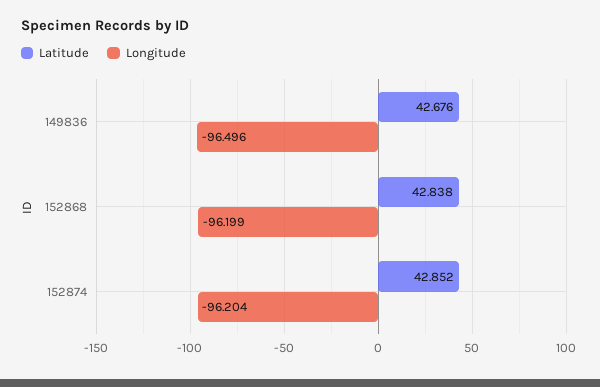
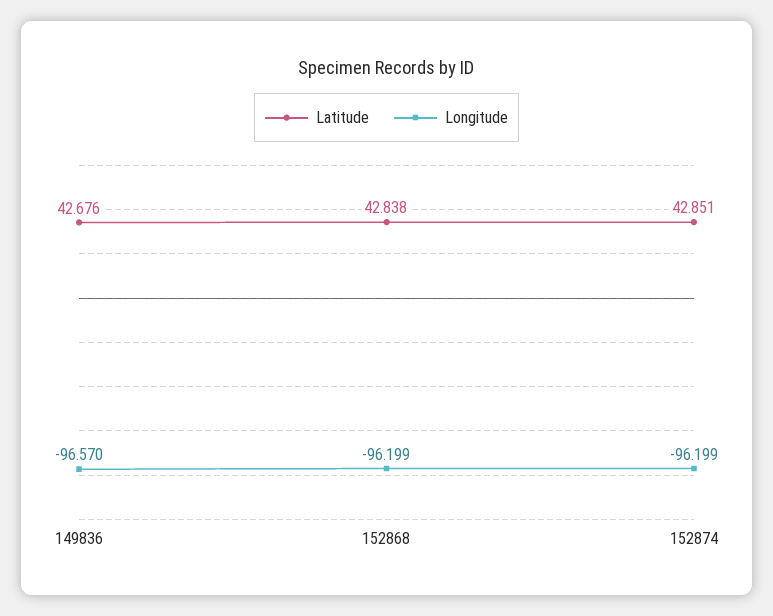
Longitude, 149836: -96.496 -> -96.57
Latitude, 152874: 42.852 -> 42.851
Longitude, 152874: -96.204 -> -96.199

